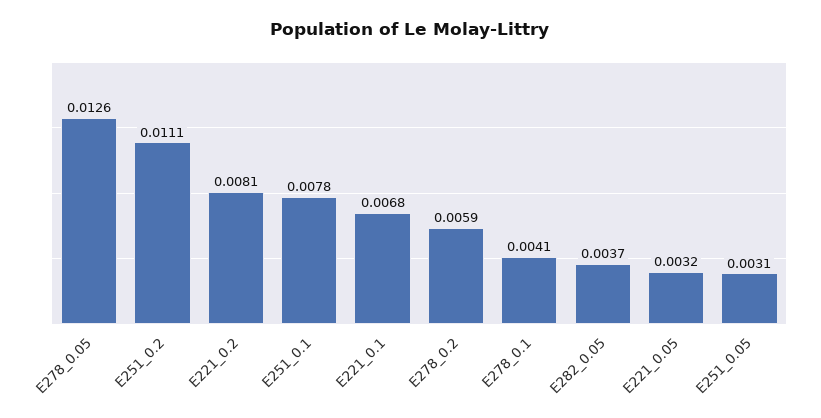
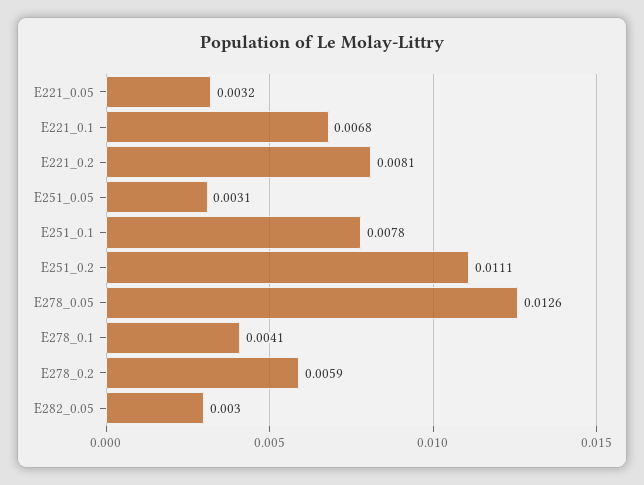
E282_0.05: 0.0037 -> 0.003

